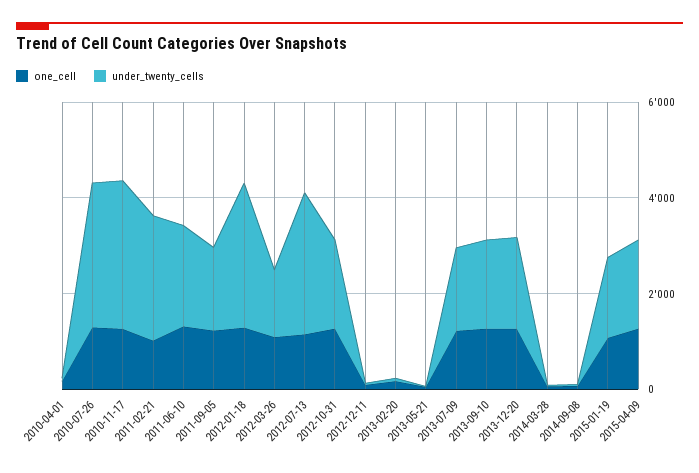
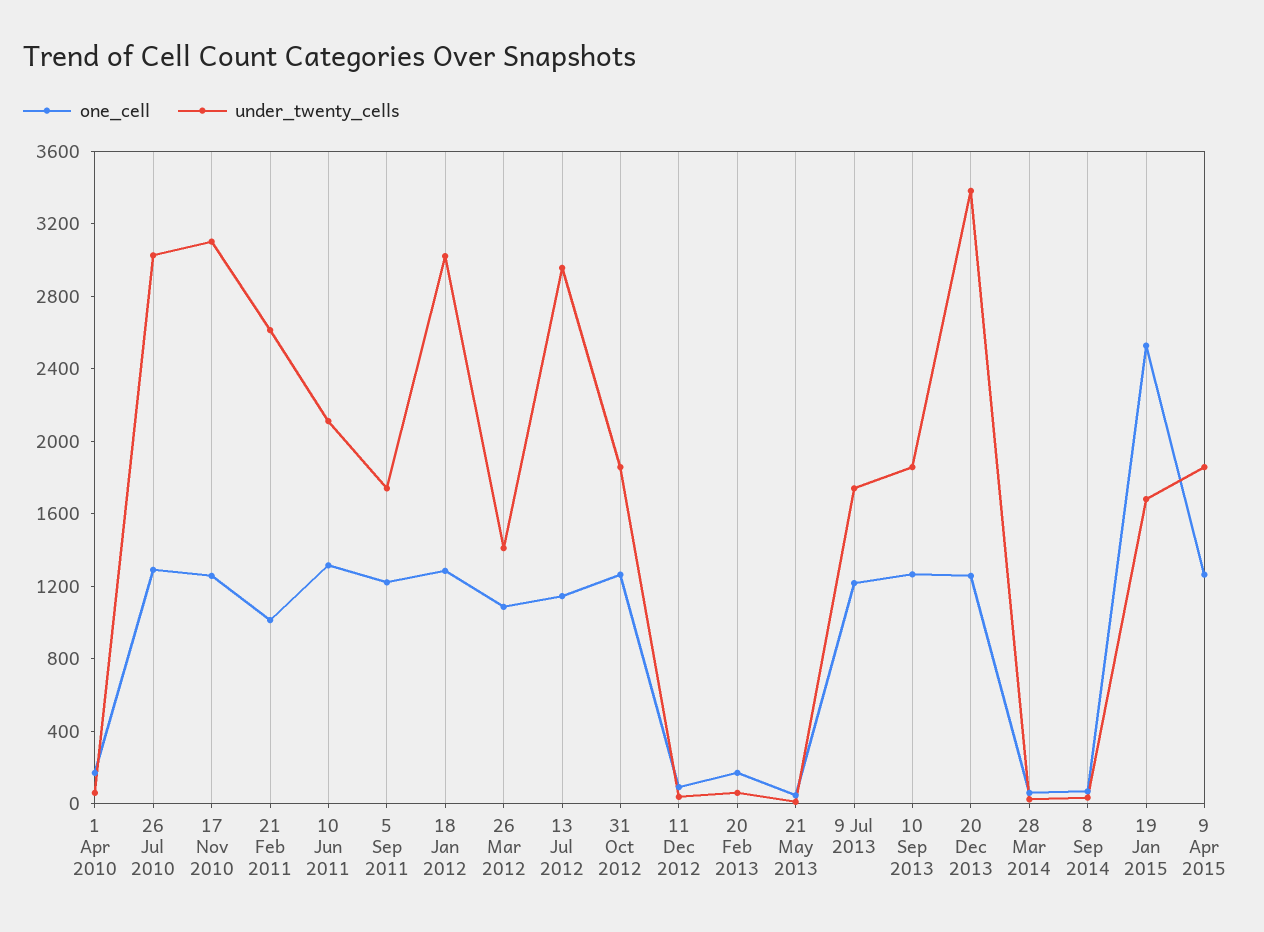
under_twenty_cells, 2013-12-20: 2000 -> 3400
one_cell, 2015-01-19: 1000 -> 2500

